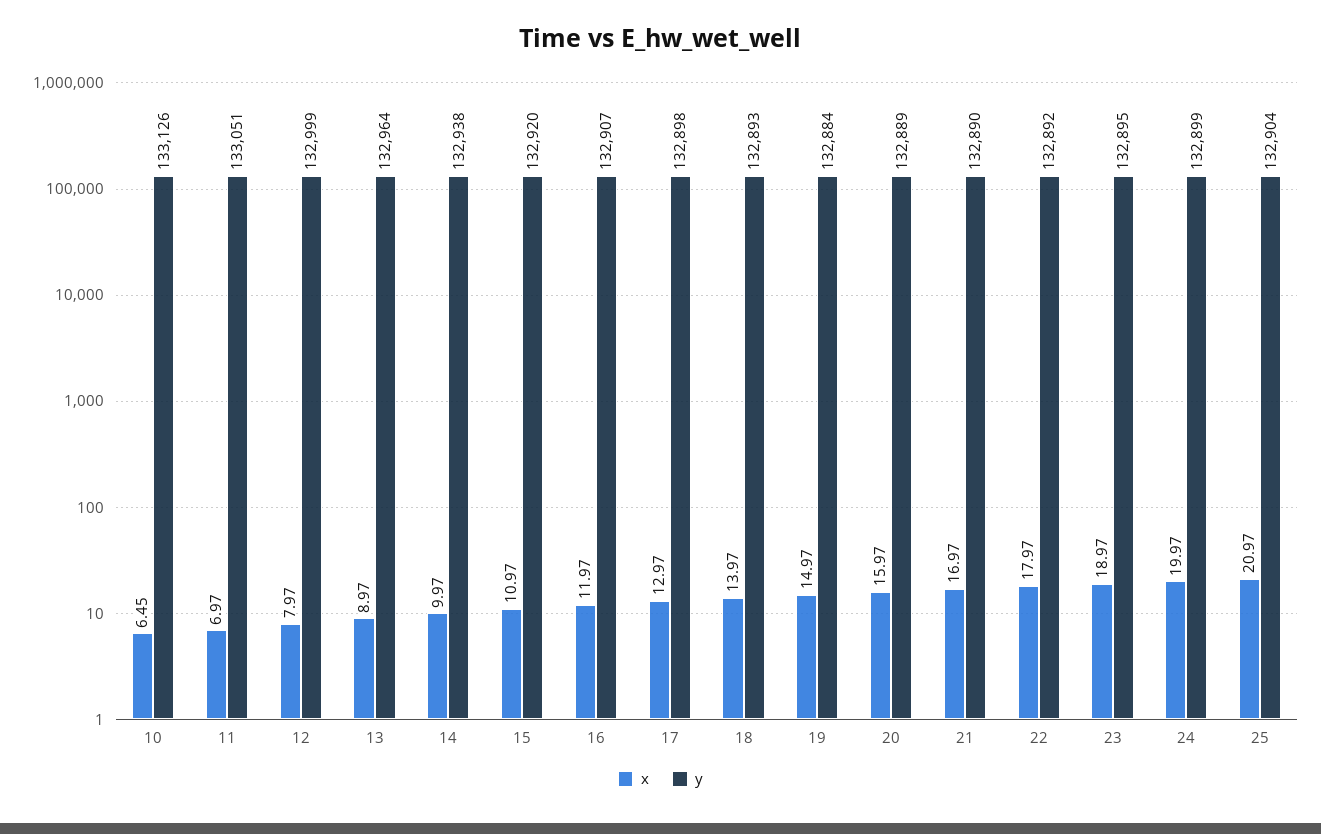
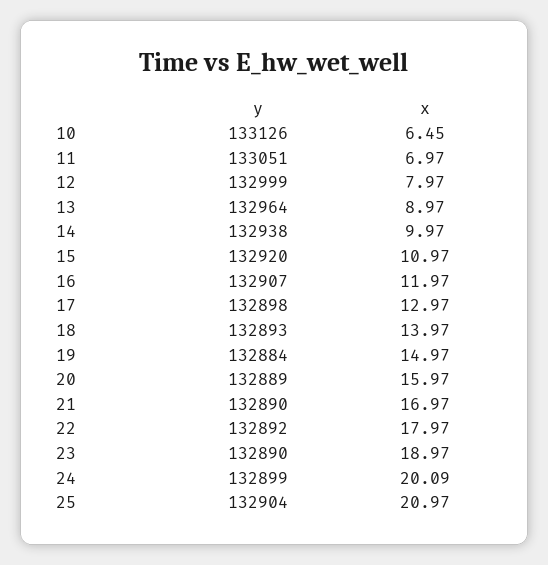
y, 23: 132895 -> 132890
x, 24: 19.97 -> 20.09

